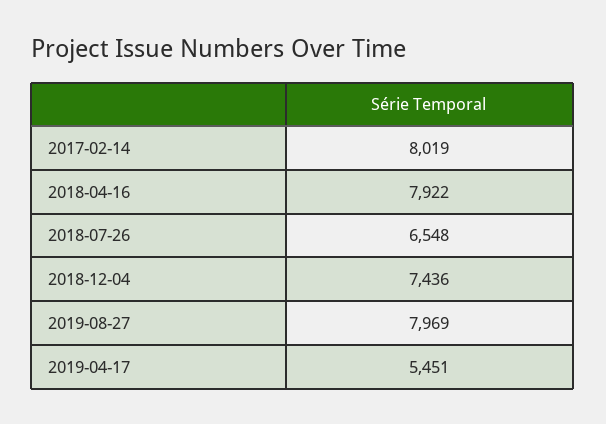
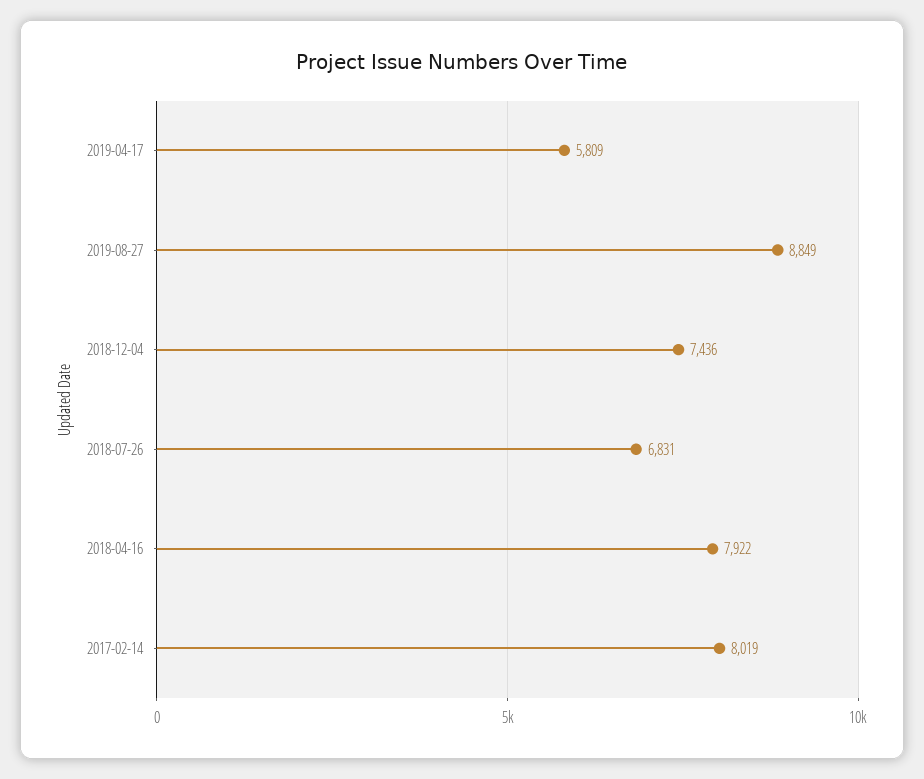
2018-07-26: 6548 -> 6831
2019-08-27: 7969 -> 8849
2019-04-17: 5451 -> 5809

